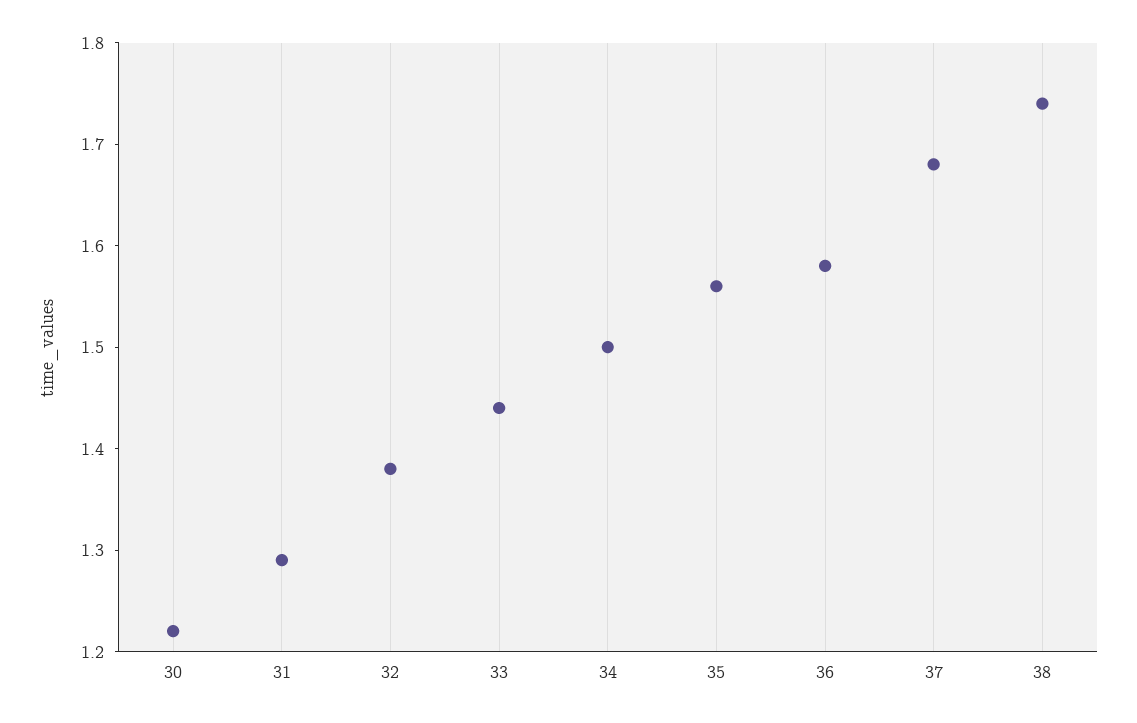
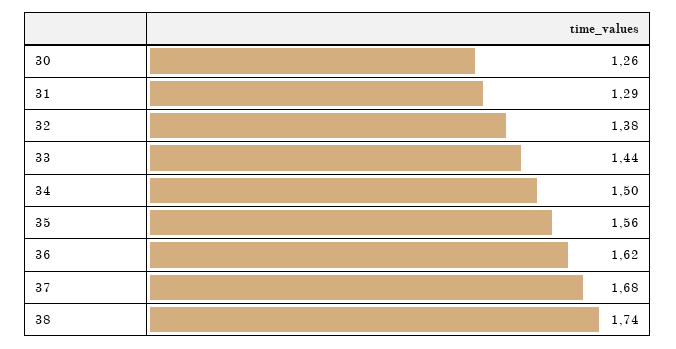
30: 1.22 -> 1.26
36: 1.58 -> 1.62

